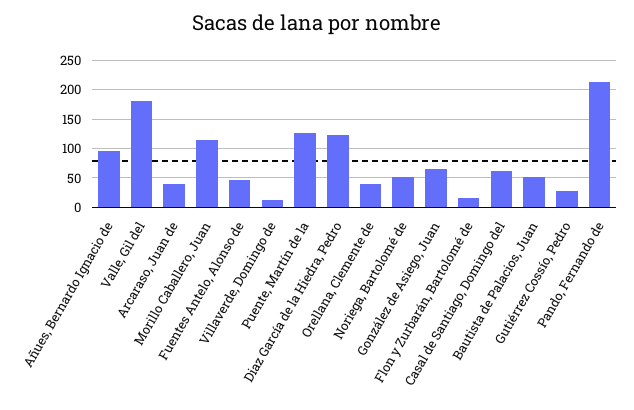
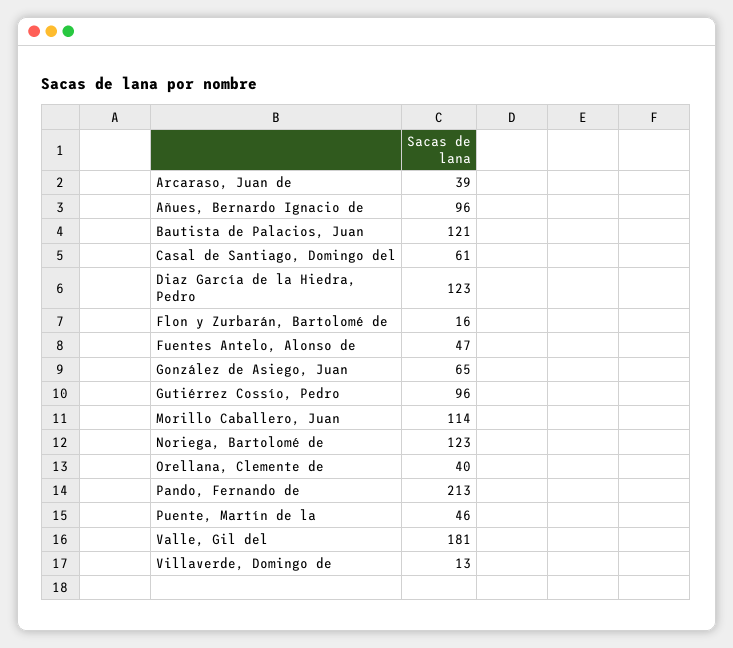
Puente, Martín de la: 125 -> 46
Noriega, Bartolomé de: 50 -> 123
Bautista de Palacios, Juan: 50 -> 121
Gutiérrez Cossío, Pedro: 25 -> 96

